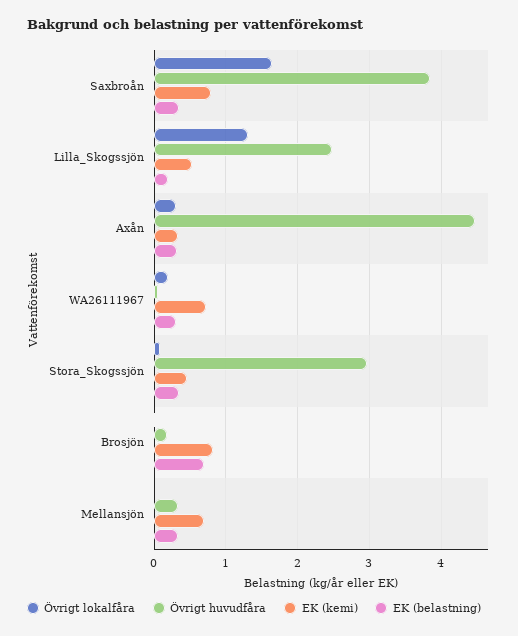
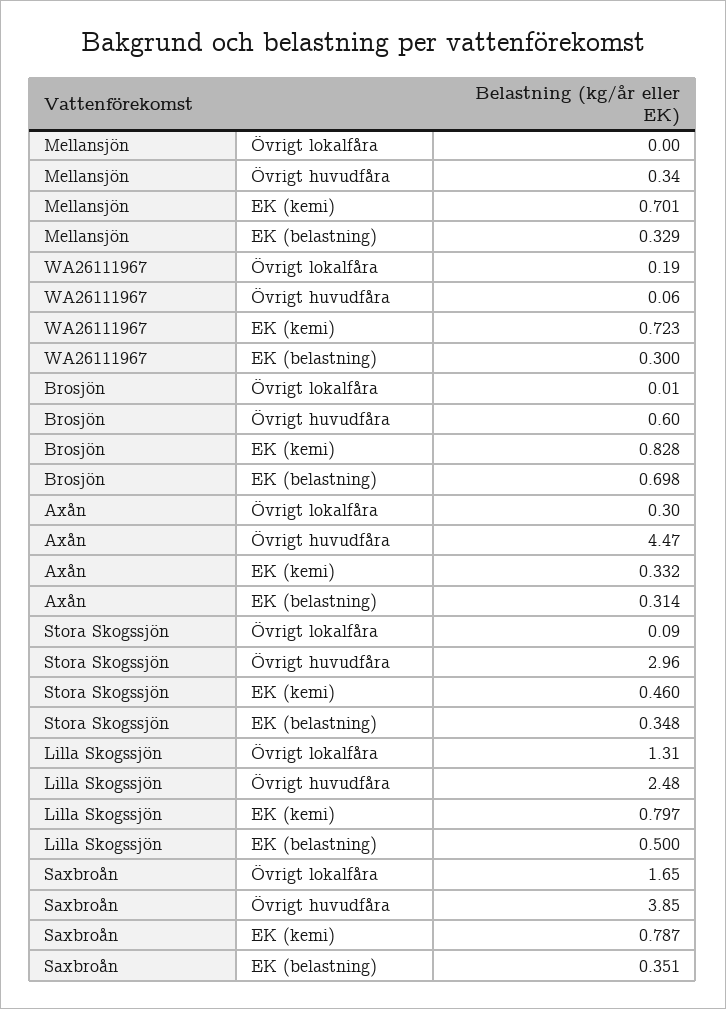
EK (kemi), Lilla_Skogssjön: 0.5 -> 0.797
EK (belastning), Lilla_Skogssjön: 0.2 -> 0.5
Övrigt huvudfåra, Brosjön: 0.2 -> 0.6

